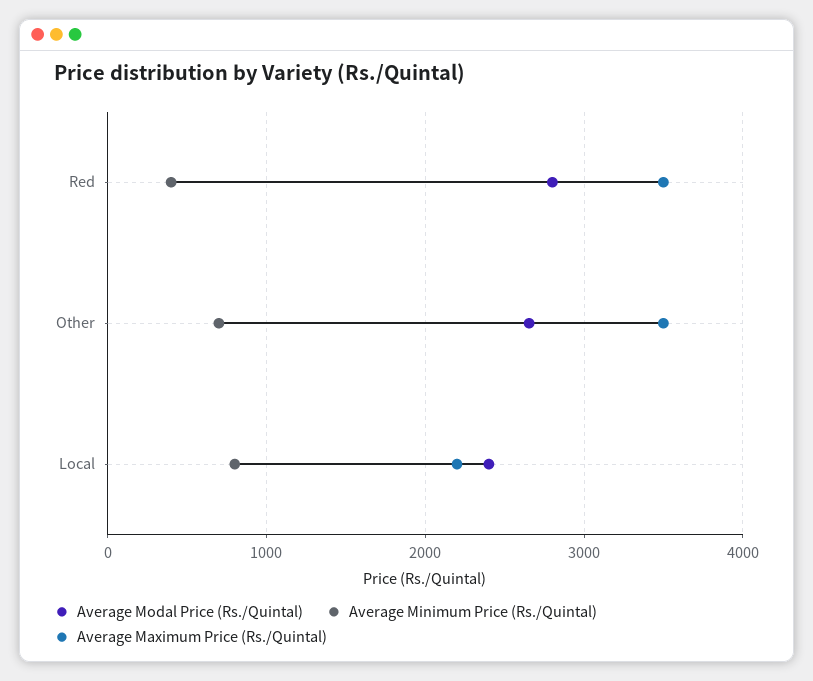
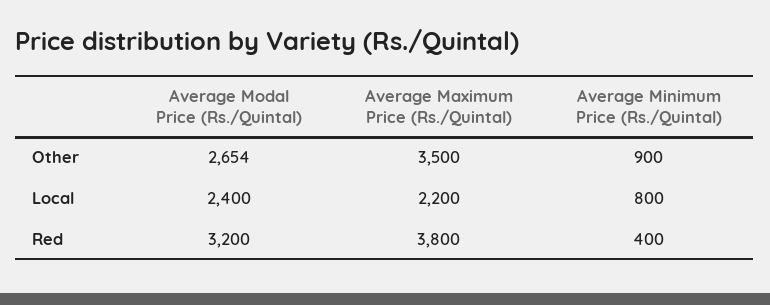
Average Modal Price (Rs./Quintal), Red: 2800 -> 3200
Average Maximum Price (Rs./Quintal), Red: 3500 -> 3800
Average Minimum Price (Rs./Quintal), Other: 700 -> 900

